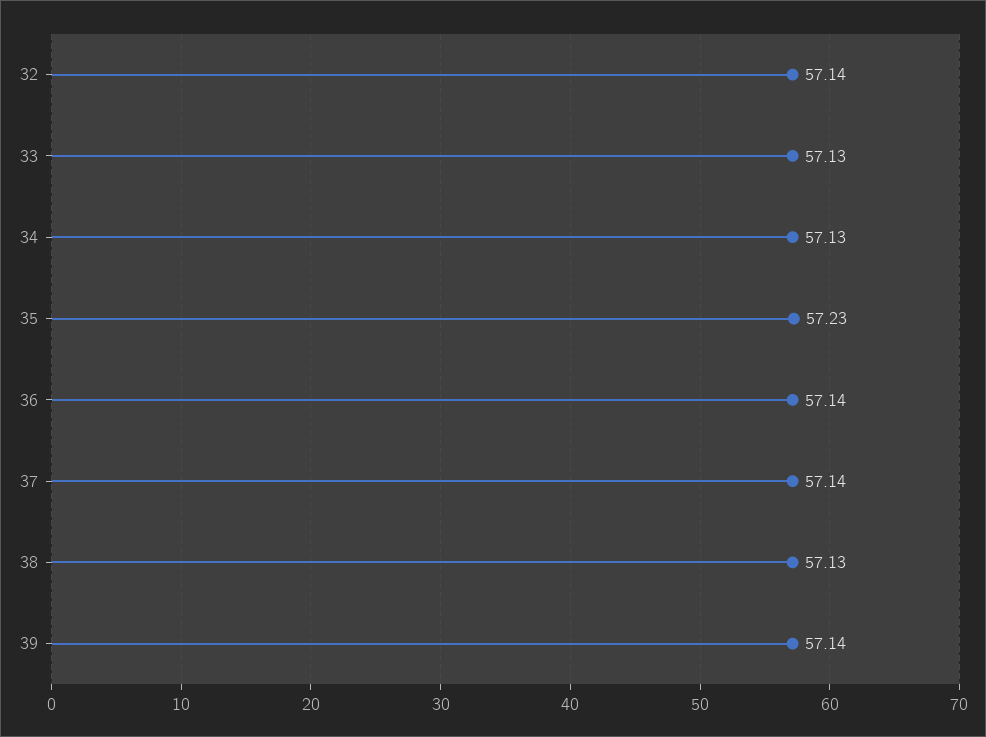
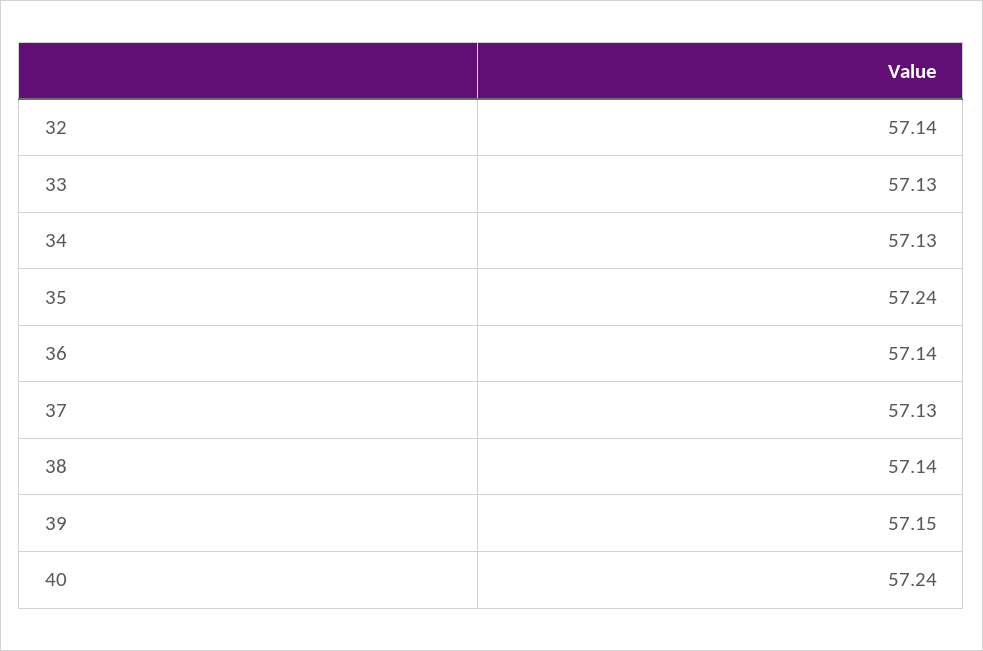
35: 57.23 -> 57.24
37: 57.14 -> 57.13
38: 57.13 -> 57.14
39: 57.14 -> 57.15
40: none -> 57.24

